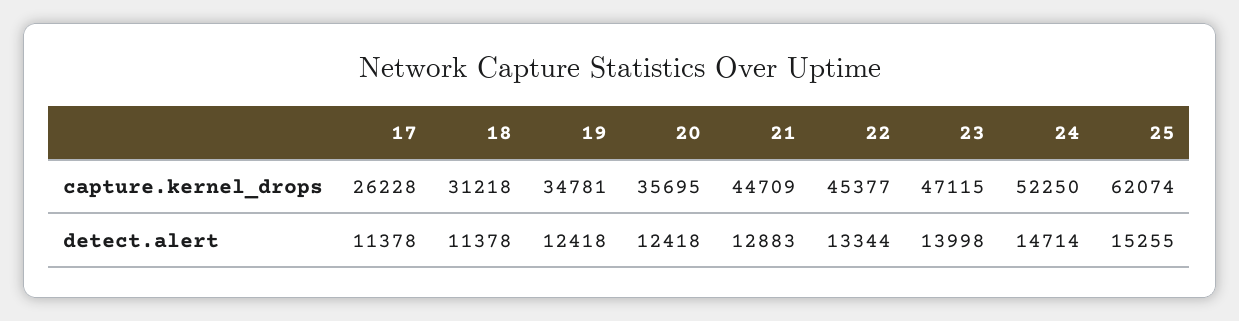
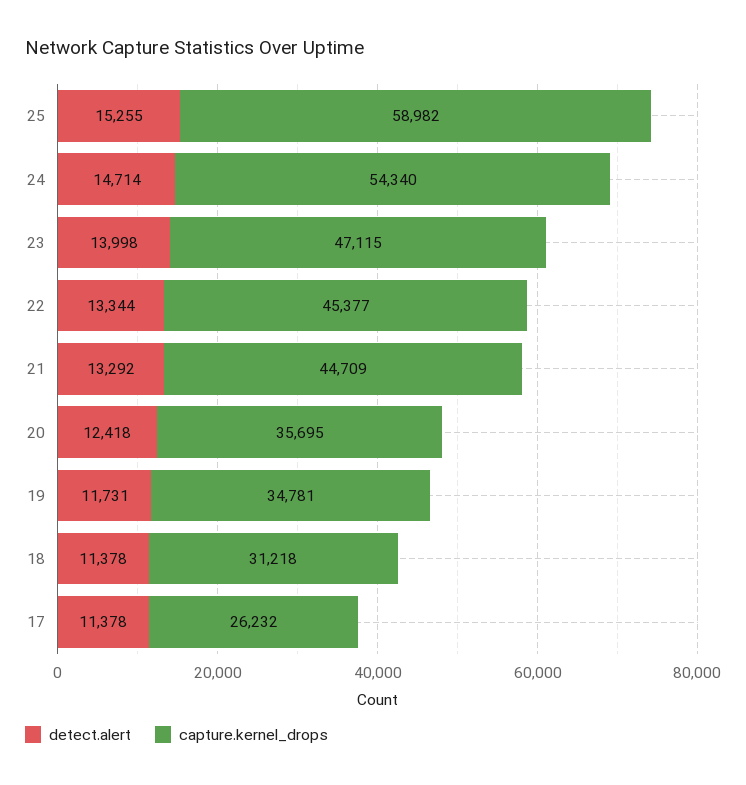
capture.kernel_drops, 17: 26228 -> 26232
capture.kernel_drops, 24: 52250 -> 54340
capture.kernel_drops, 25: 62074 -> 58982
detect.alert, 19: 12418 -> 11731
detect.alert, 21: 12883 -> 13292

